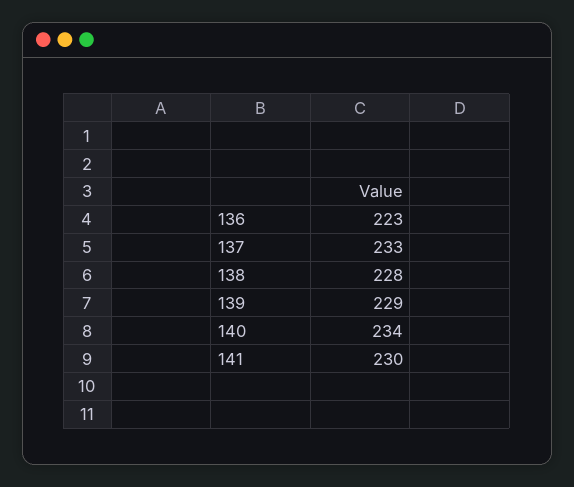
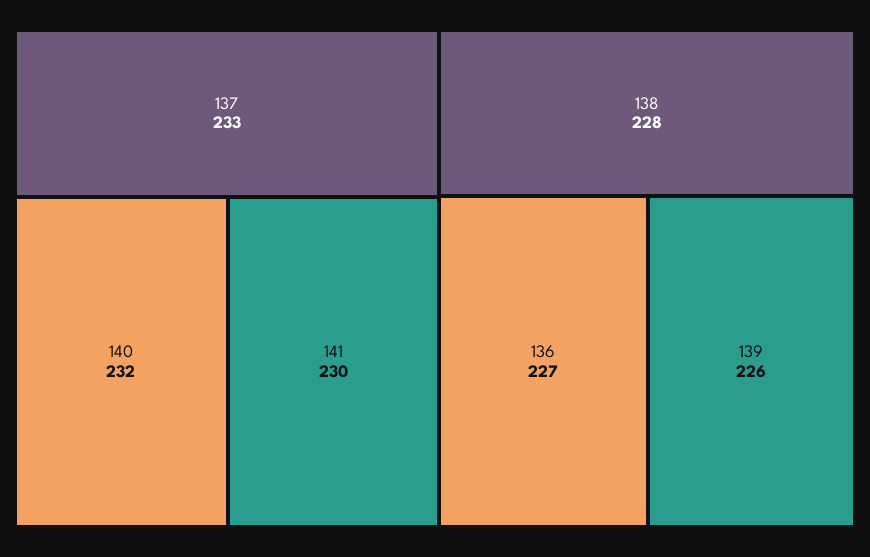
136: 223 -> 227
139: 229 -> 226
140: 234 -> 232

